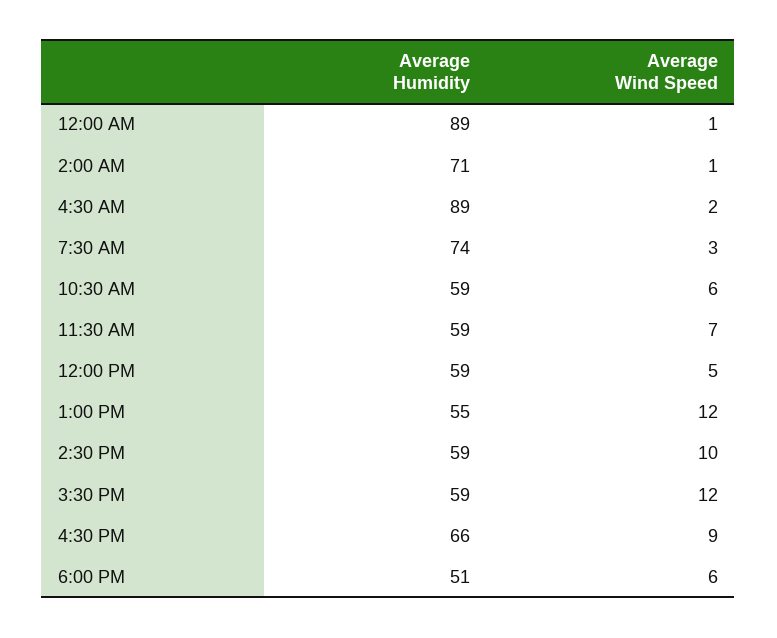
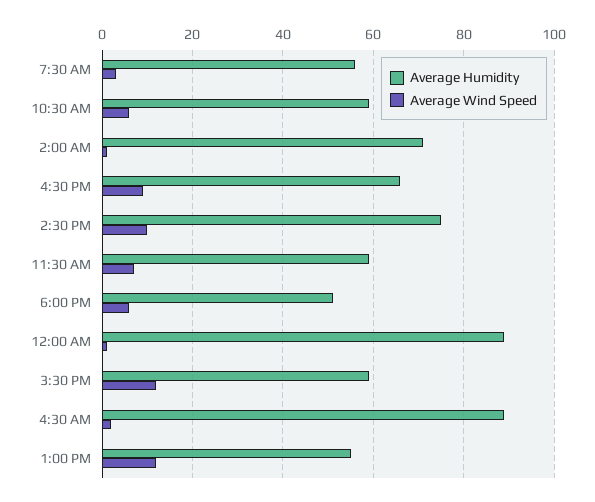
Average Humidity, 7:30 AM: 74 -> 55
Average Humidity, 12:00 PM: 59 -> none
Average Wind Speed, 12:00 PM: 5 -> none
Average Humidity, 2:30 PM: 59 -> 75

